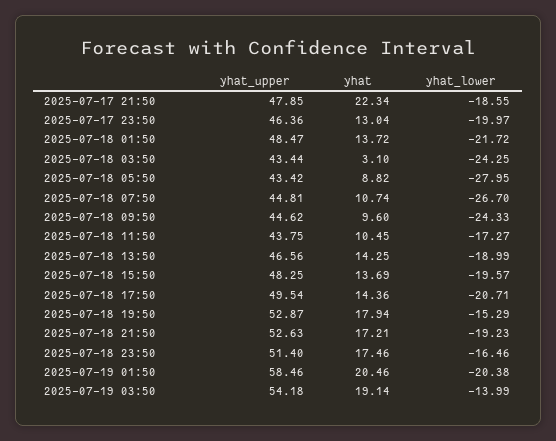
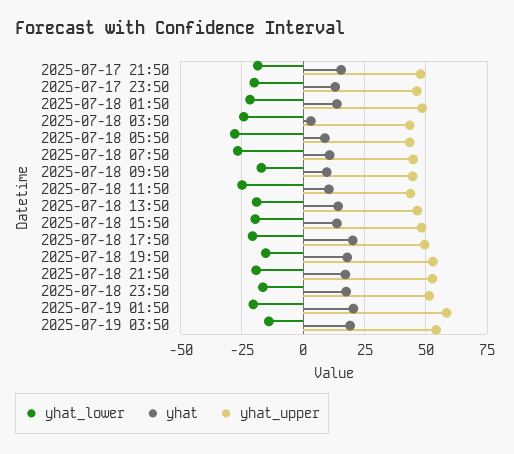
yhat, 2025-07-17 21:50: 22.34 -> 15
yhat_lower, 2025-07-18 09:50: -24.33 -> -17.5
yhat_lower, 2025-07-18 11:50: -17.27 -> -25
yhat, 2025-07-18 17:50: 14.36 -> 20

